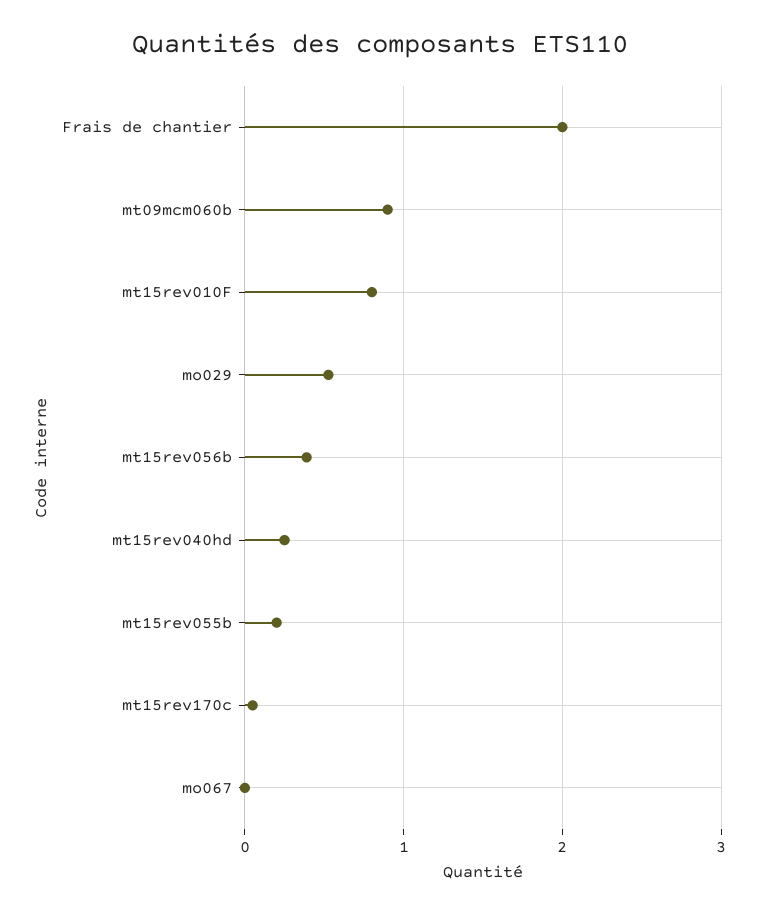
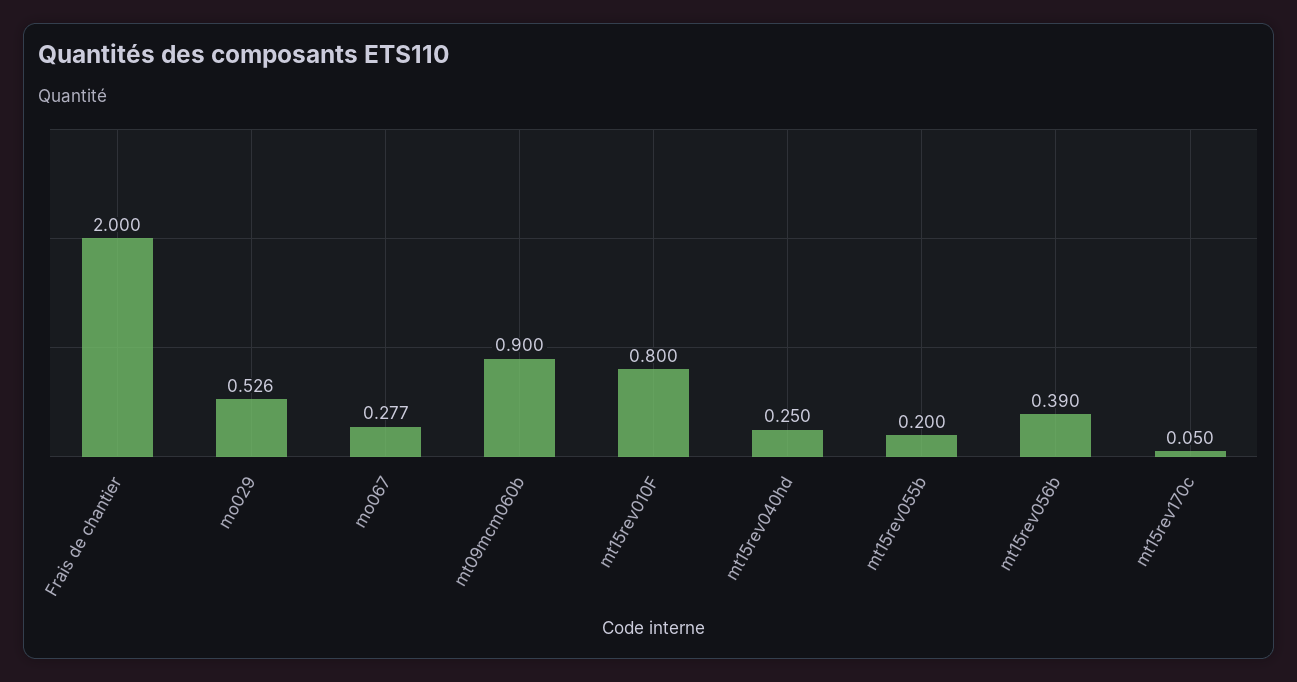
mo067: 0 -> 0.277

